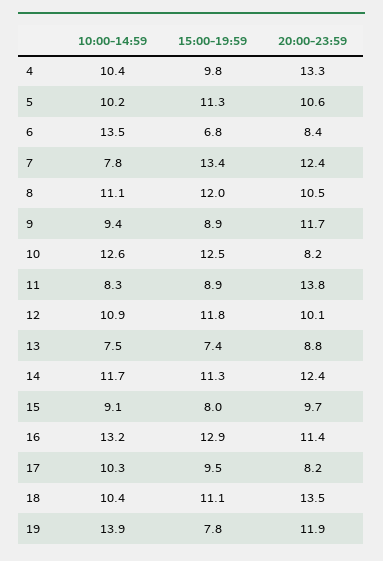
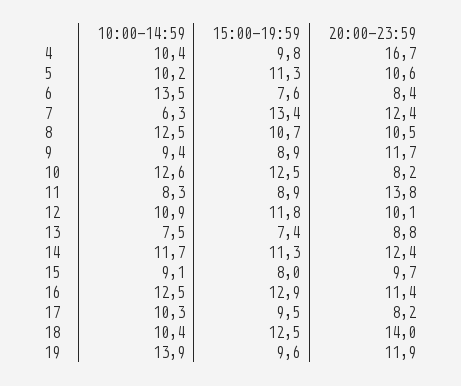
20:00-23:59, 4: 13.3 -> 16.7
15:00-19:59, 6: 6.8 -> 7.6
10:00-14:59, 7: 7.8 -> 6.3
10:00-14:59, 8: 11.1 -> 12.5
15:00-19:59, 8: 12 -> 10.7
10:00-14:59, 16: 13.2 -> 12.5
15:00-19:59, 18: 11.1 -> 12.5
20:00-23:59, 18: 13.5 -> 14
15:00-19:59, 19: 7.8 -> 9.6

